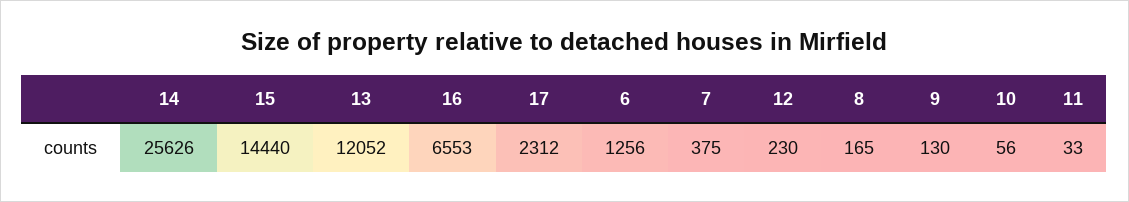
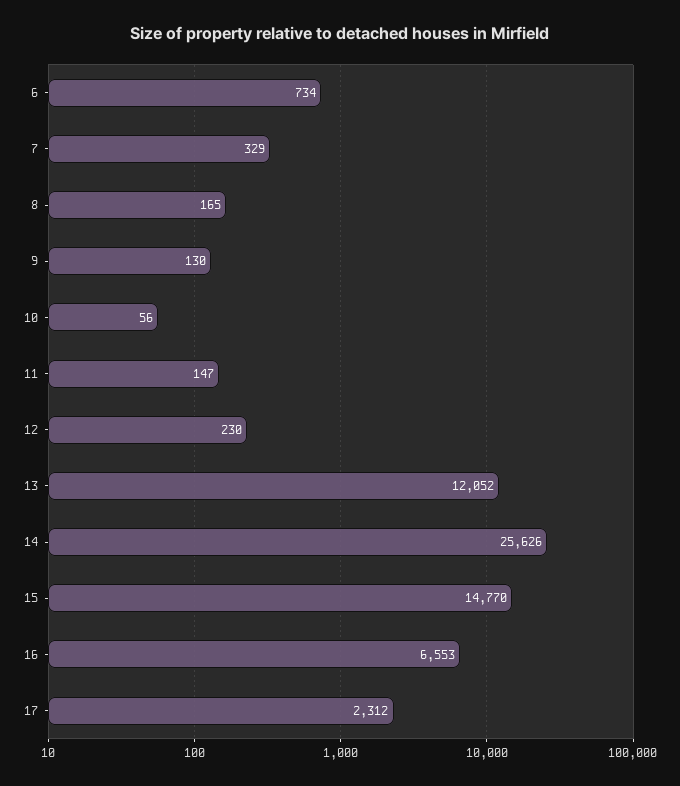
15: 14440 -> 14770
6: 1256 -> 734
7: 375 -> 329
11: 33 -> 147

